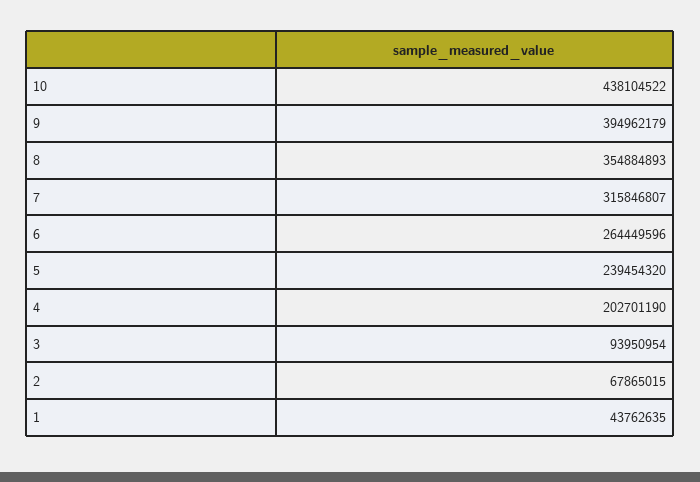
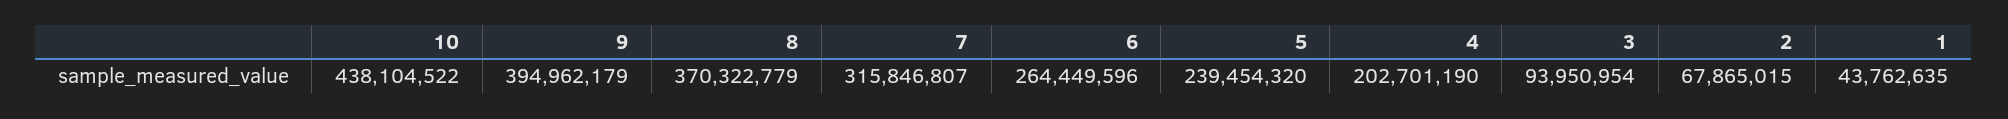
8: 354884893 -> 370322779

